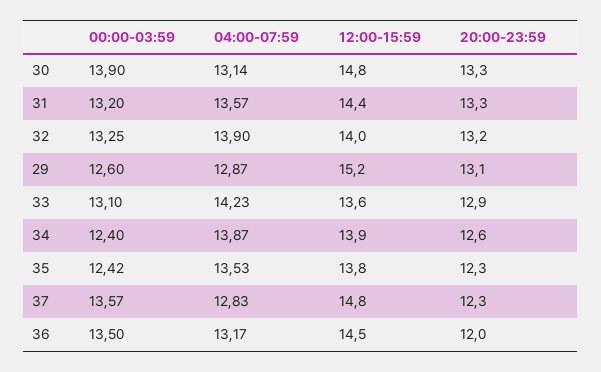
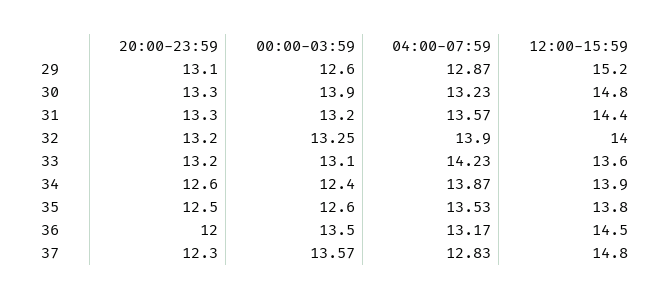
04:00-07:59, 30: 13.14 -> 13.23
20:00-23:59, 33: 12.9 -> 13.2
00:00-03:59, 35: 12.42 -> 12.6
20:00-23:59, 35: 12.3 -> 12.5

